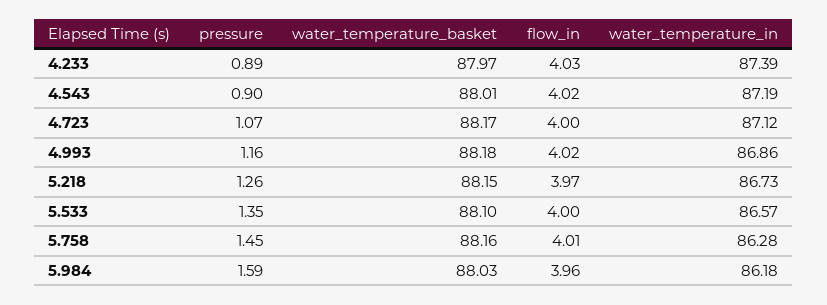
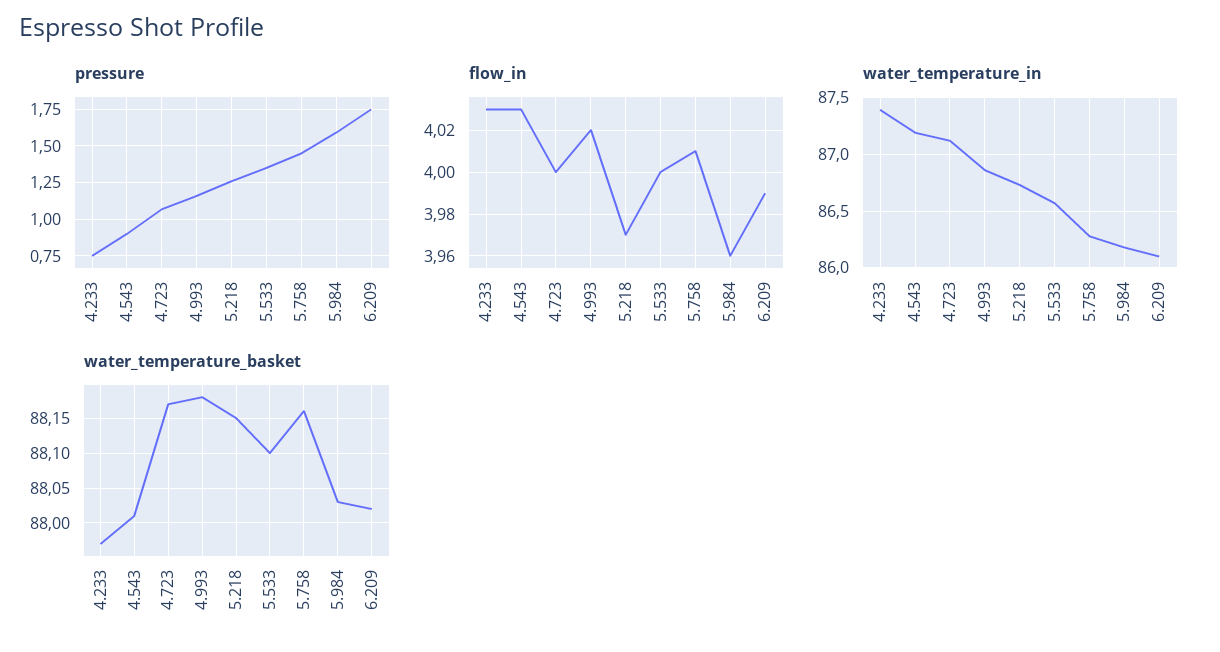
pressure, 4.233: 0.89 -> 0.75
flow_in, 4.543: 4.02 -> 4.03
pressure, 6.209: none -> 1.75
flow_in, 6.209: none -> 3.99
water_temperature_in, 6.209: none -> 86.1
water_temperature_basket, 6.209: none -> 88.02

